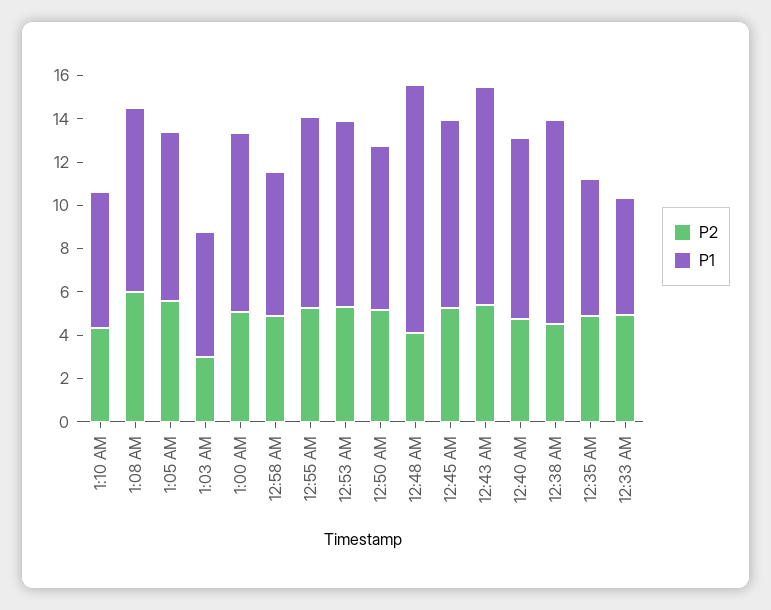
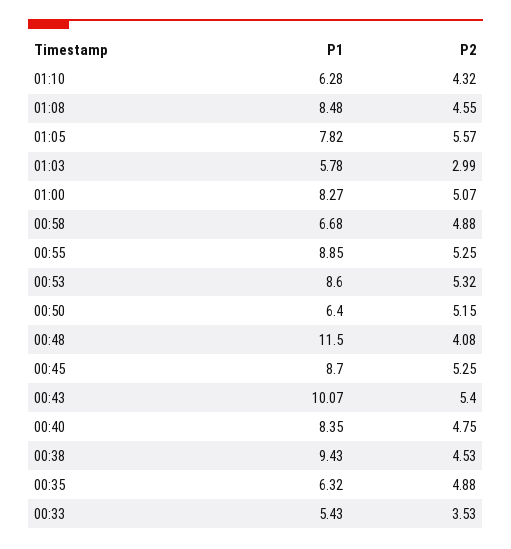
P2, 1:08 AM: 6 -> 4.55
P1, 12:50 AM: 7.5 -> 6.4
P2, 12:33 AM: 5 -> 3.53

